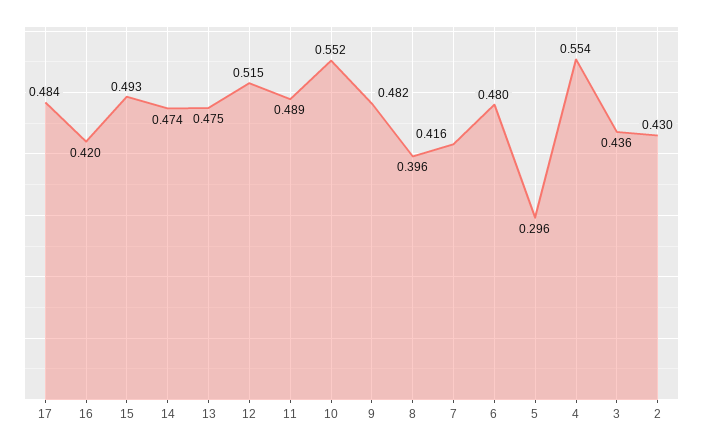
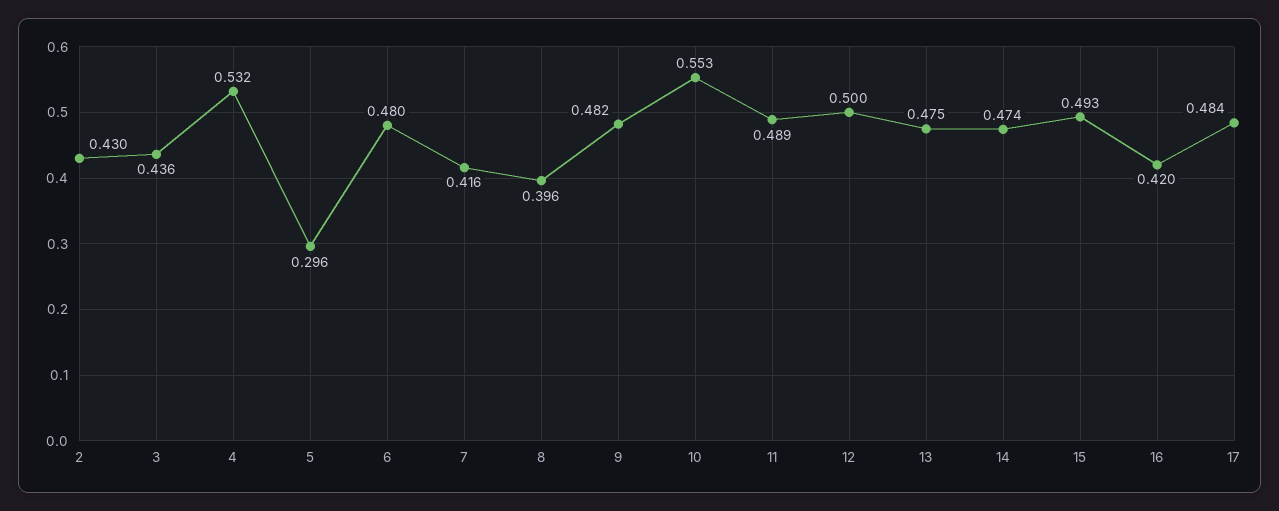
12: 0.515 -> 0.5
10: 0.552 -> 0.553
4: 0.554 -> 0.532

